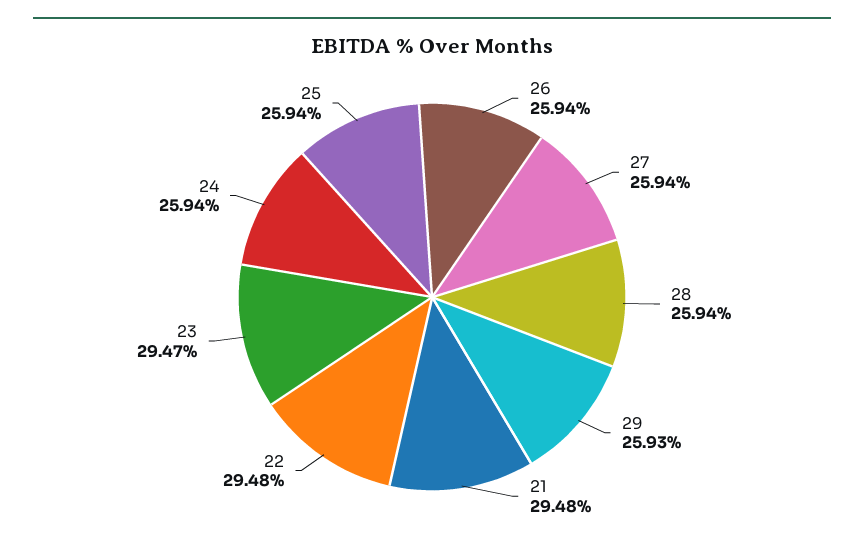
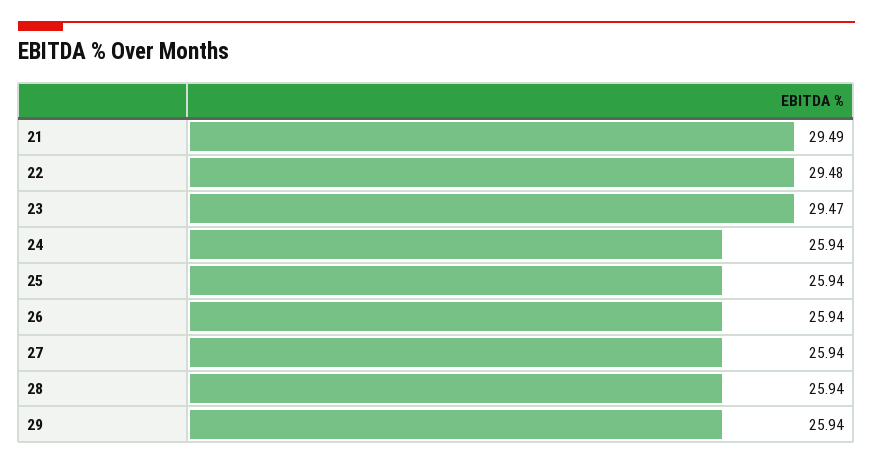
29: 25.93 -> 25.94
21: 29.48 -> 29.49

